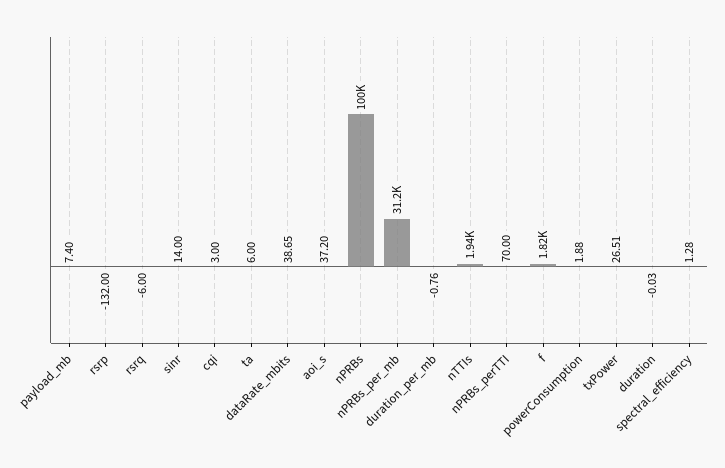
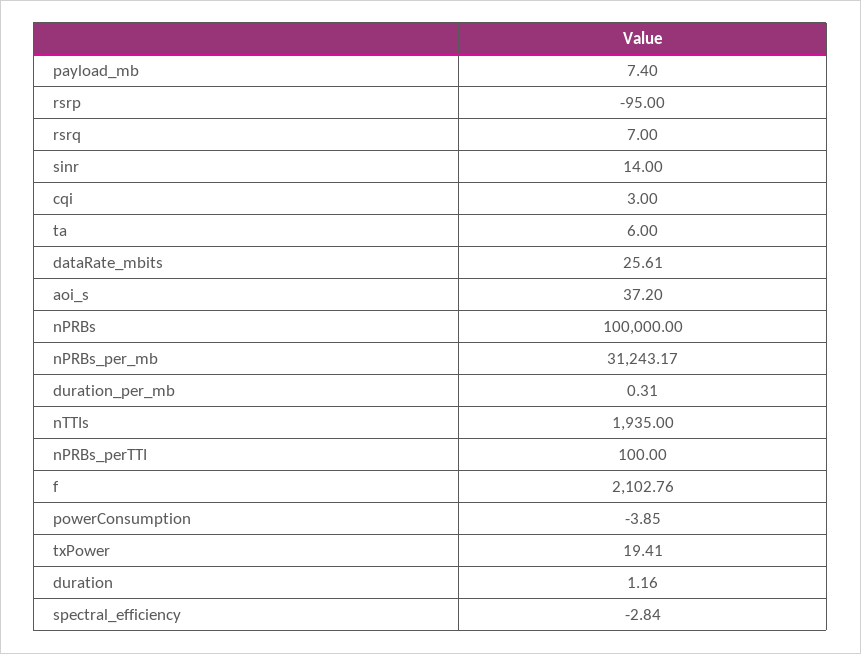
rsrp: -132 -> -95
rsrq: -6 -> 7
dataRate_mbits: 38.65 -> 25.61
duration_per_mb: -0.76 -> 0.31
nPRBs_perTTI: 70 -> 100
f: 1820 -> 2102.76
powerConsumption: 1.88 -> -3.85
txPower: 26.51 -> 19.41
duration: -0.03 -> 1.16
spectral_efficiency: 1.28 -> -2.84

